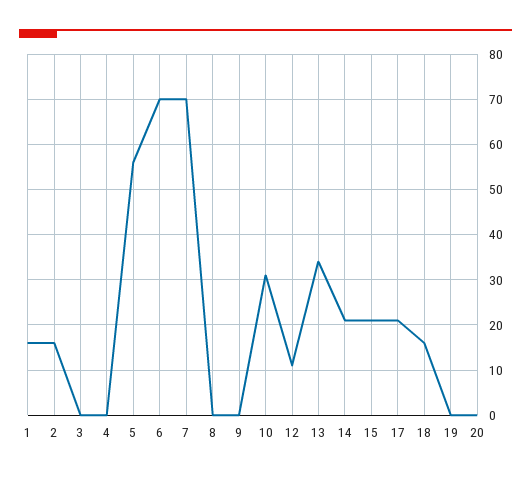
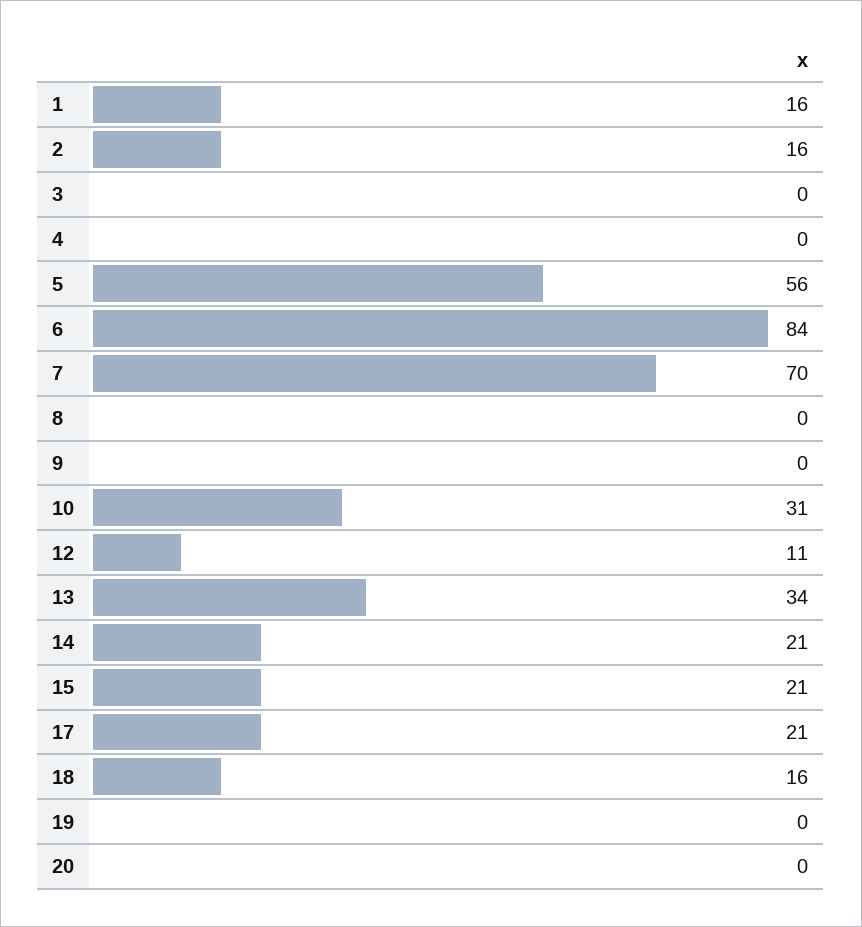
6: 70 -> 84

